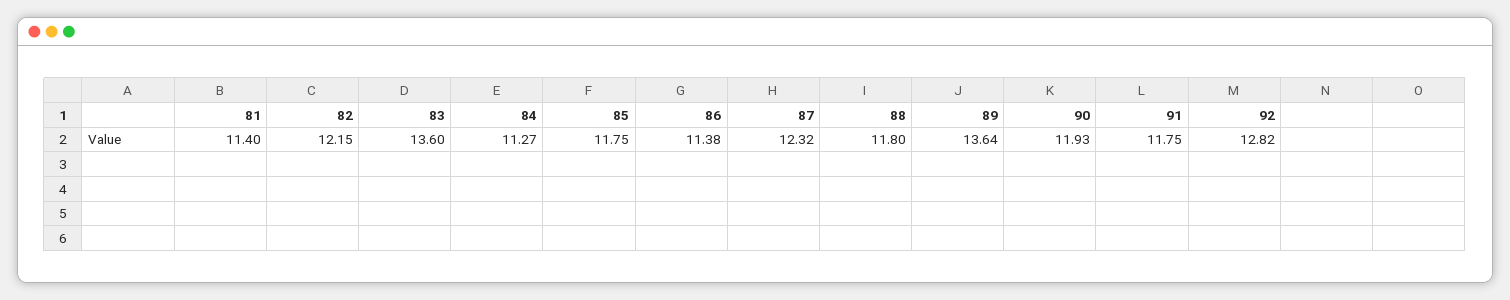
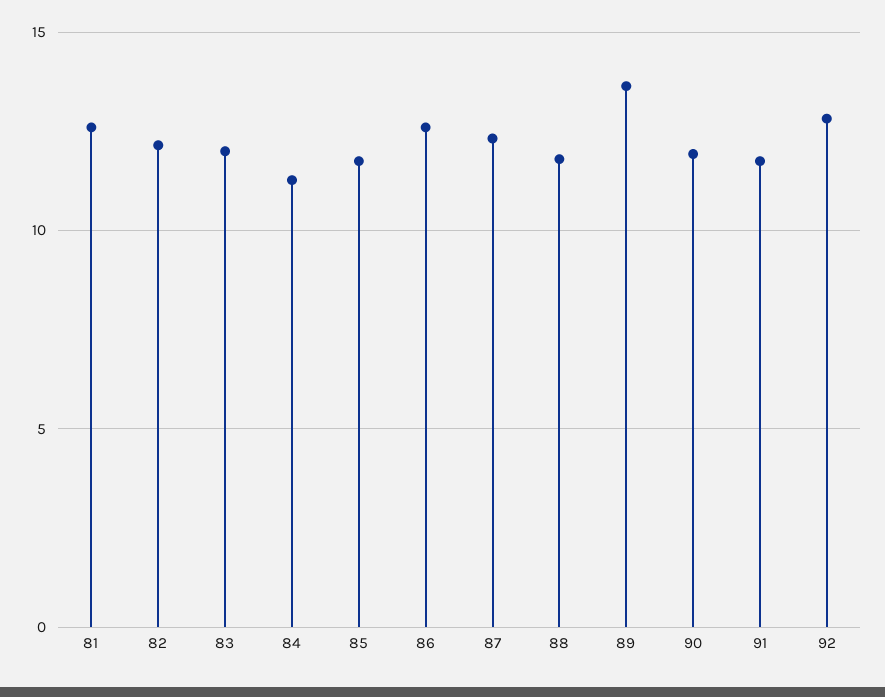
81: 11.4 -> 12.5
83: 13.6 -> 12
86: 11.38 -> 12.5

